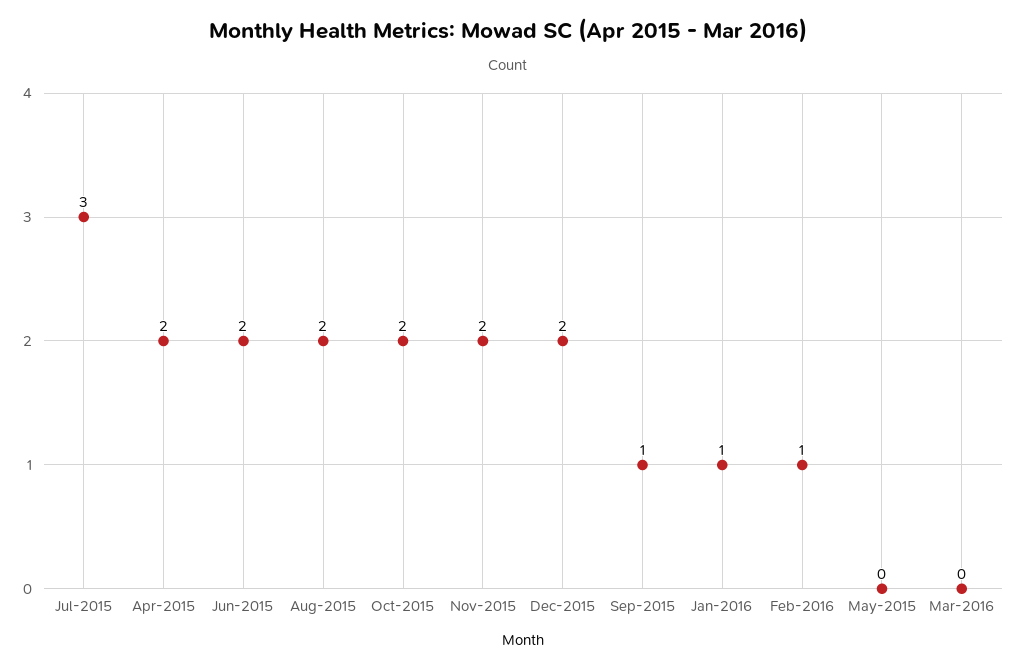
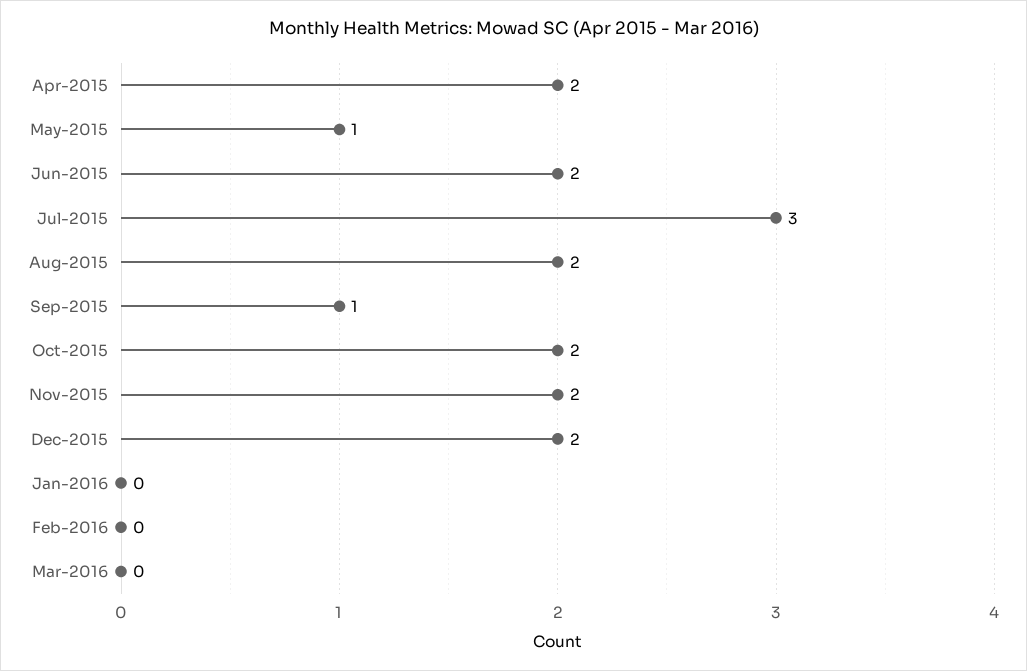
Jan-2016: 1 -> 0
Feb-2016: 1 -> 0
May-2015: 0 -> 1

